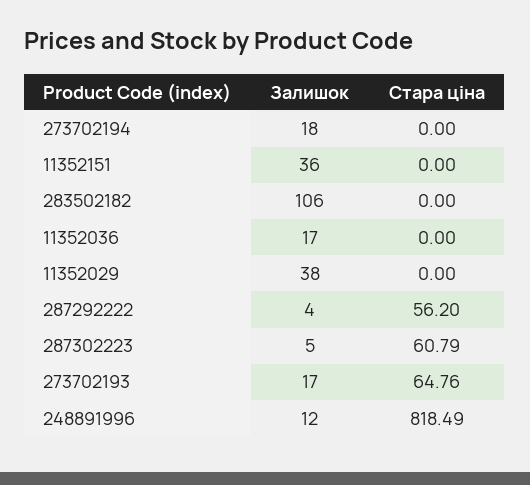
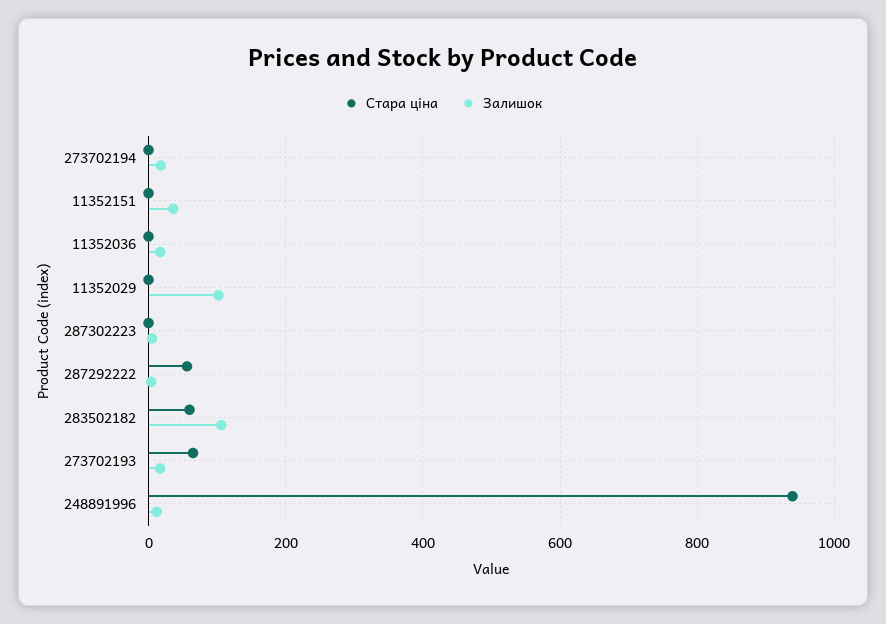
Стара ціна, 283502182: 0 -> 60
Залишок, 11352029: 38 -> 100
Стара ціна, 287302223: 60.79 -> 0
Стара ціна, 248891996: 818.49 -> 940

